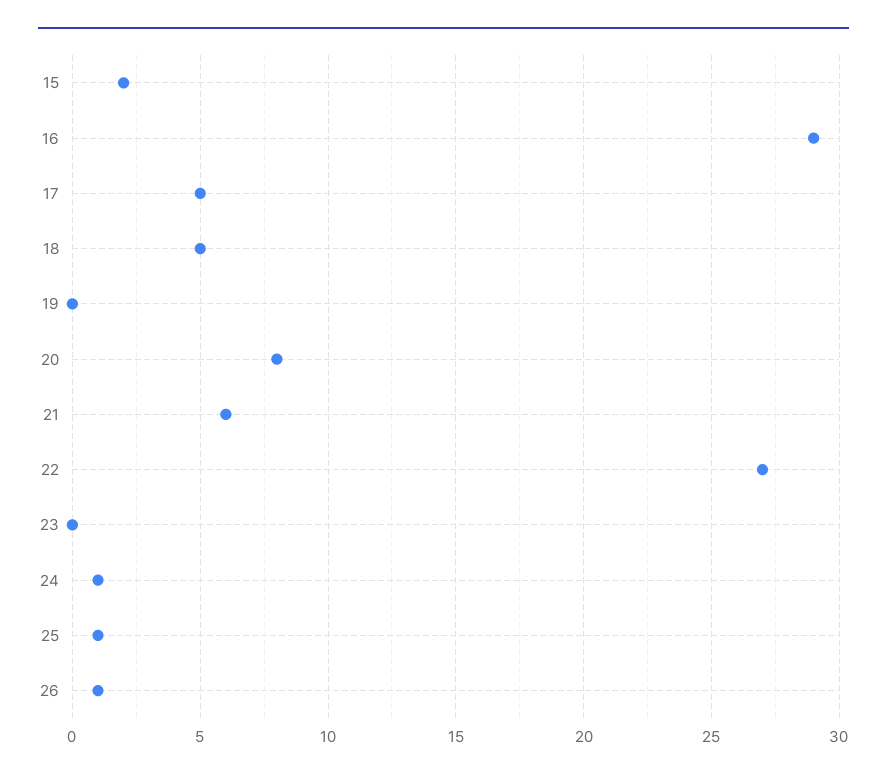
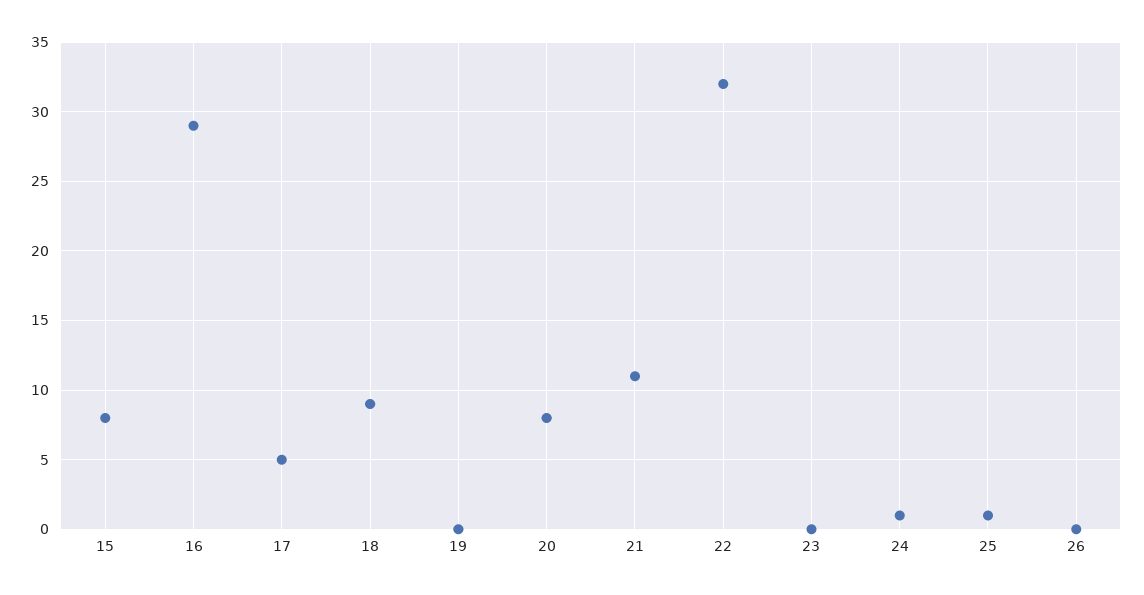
15: 2 -> 8
18: 5 -> 9
21: 6 -> 11
22: 27 -> 32
26: 1 -> 0

